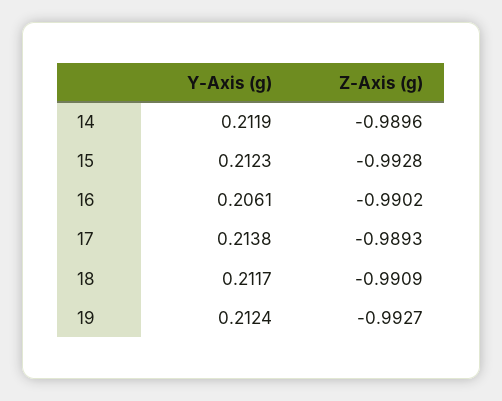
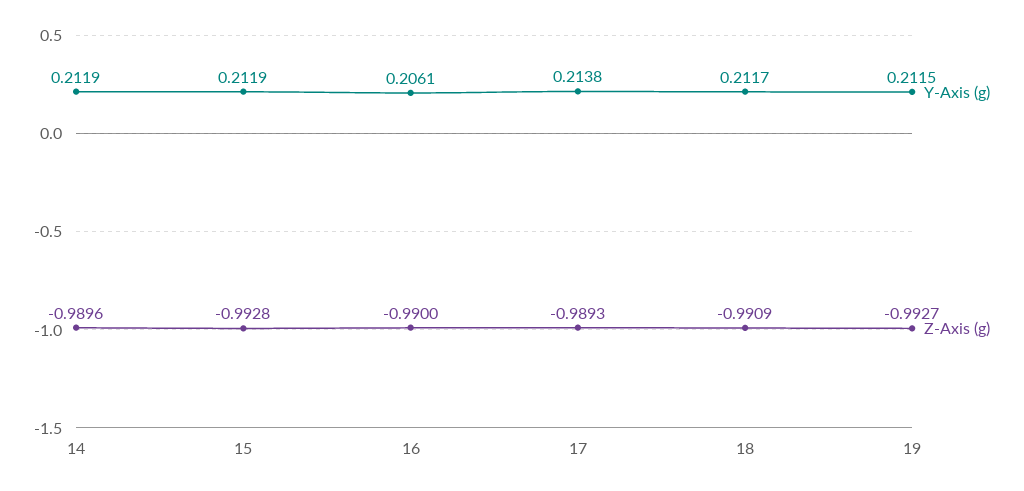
Y-Axis (g), 15: 0.2123 -> 0.2119
Z-Axis (g), 16: -0.9902 -> -0.99
Y-Axis (g), 19: 0.2124 -> 0.2115

